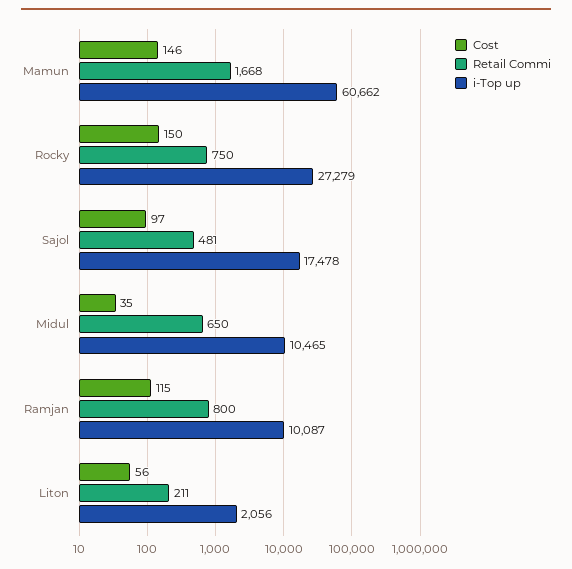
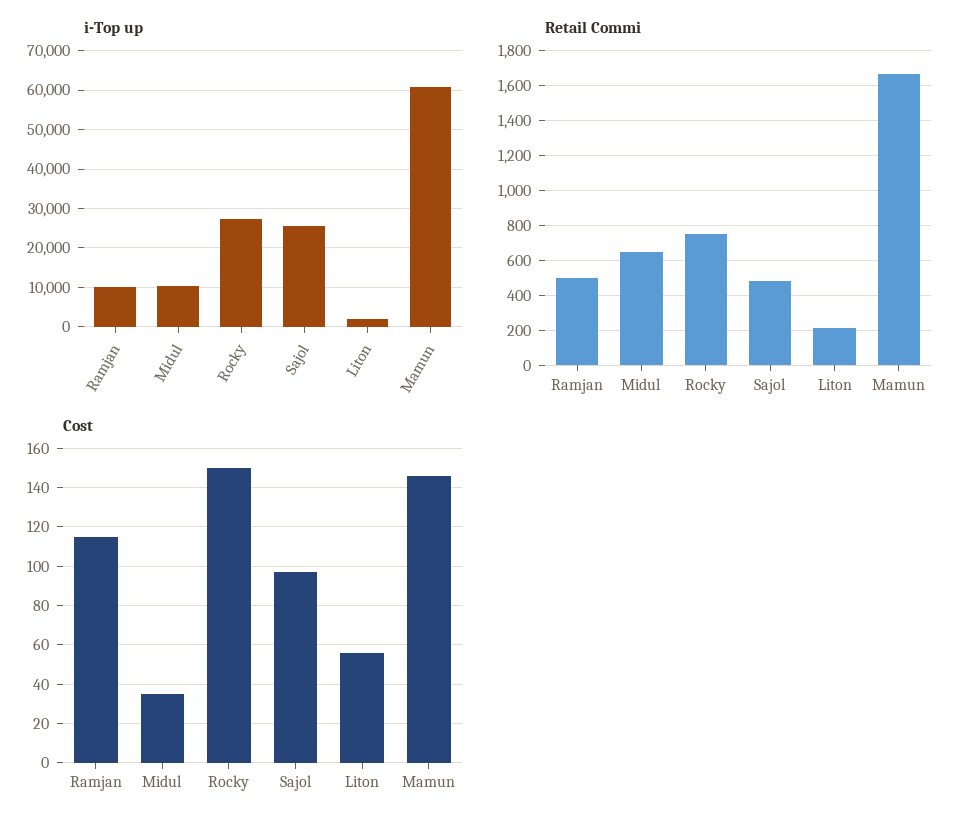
i-Top up, Sajol: 17478 -> 26000
Retail Commi, Ramjan: 800 -> 500

